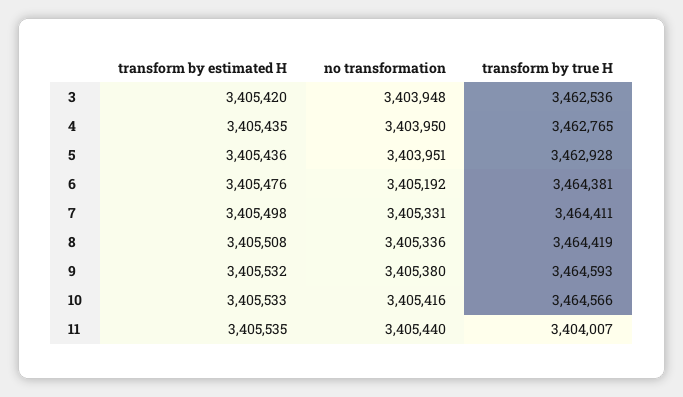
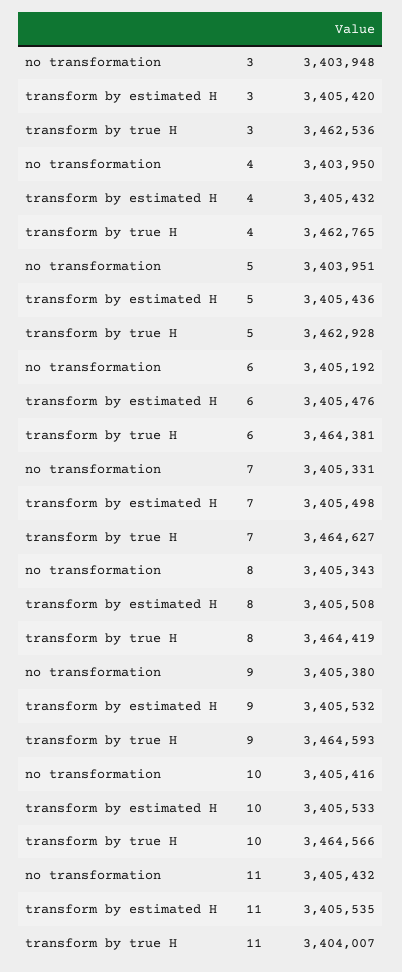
transform by estimated H, 4: 3405435 -> 3405432
transform by true H, 7: 3464411 -> 3464627
no transformation, 8: 3405336 -> 3405343
no transformation, 11: 3405440 -> 3405432

